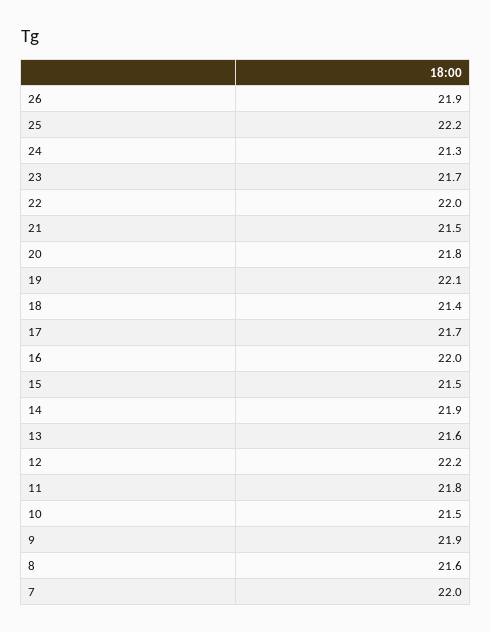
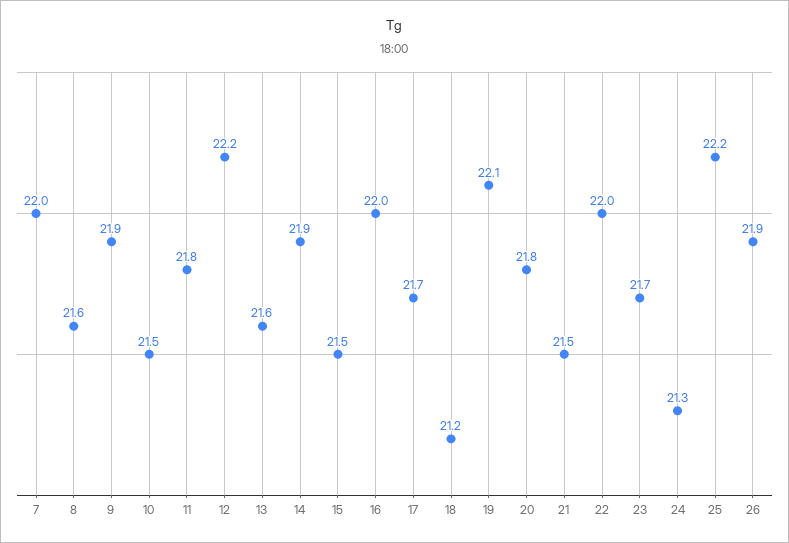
18: 21.4 -> 21.2

